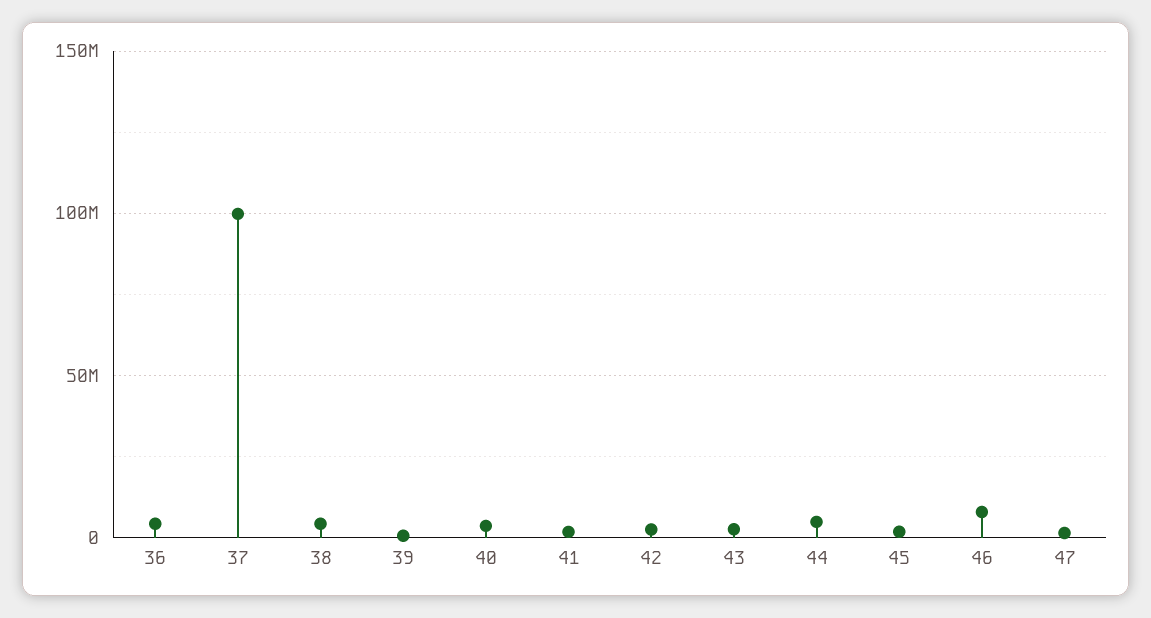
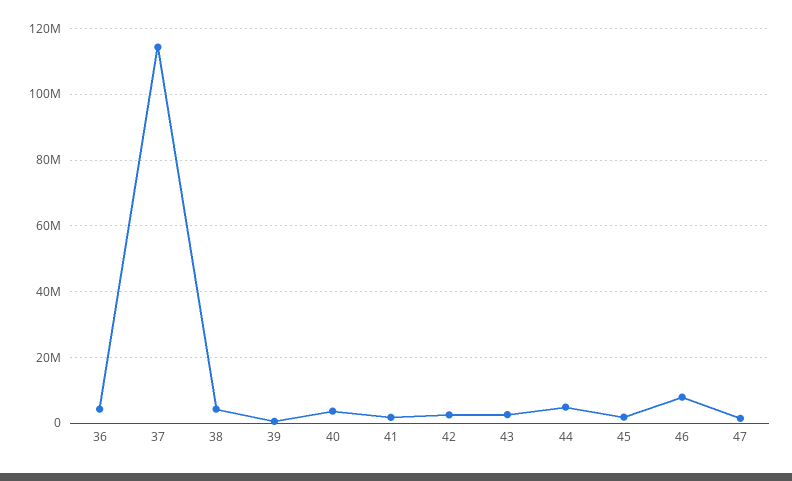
37: 100000000 -> 114000000

